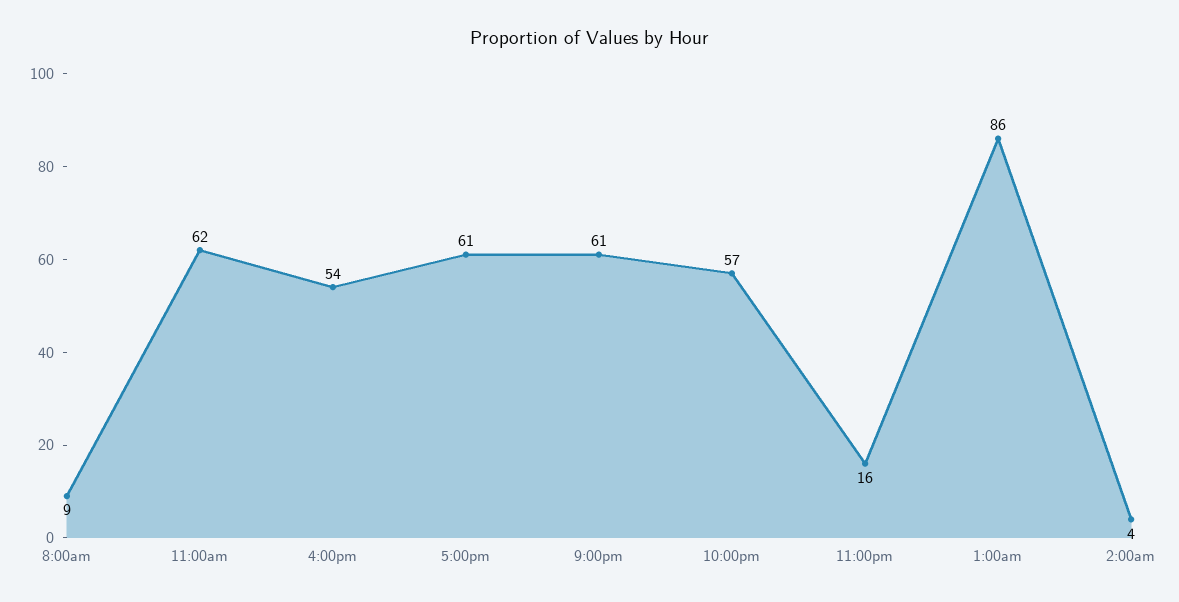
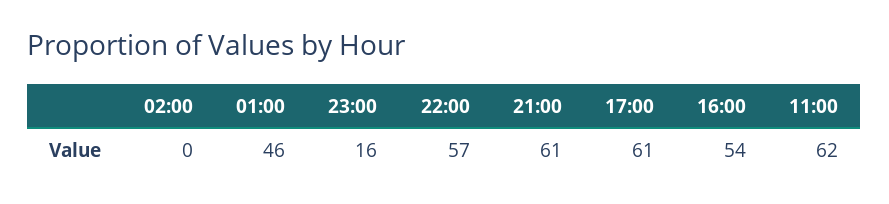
8:00am: 9 -> none
1:00am: 86 -> 46
2:00am: 4 -> 0

